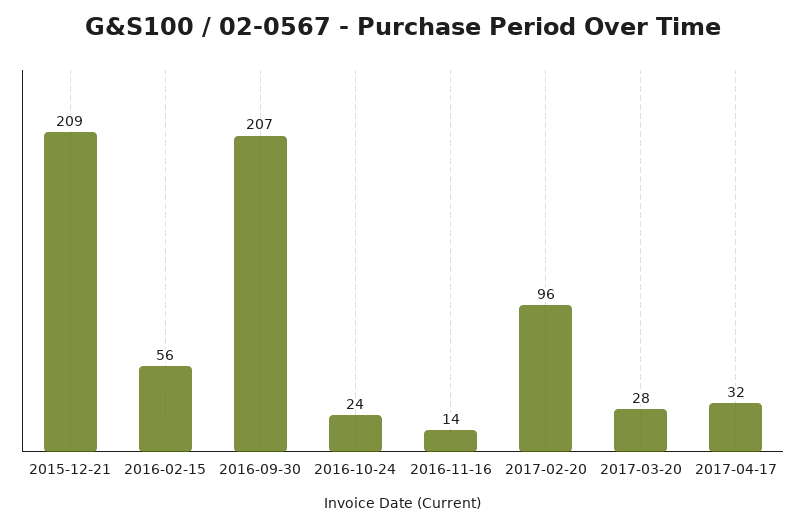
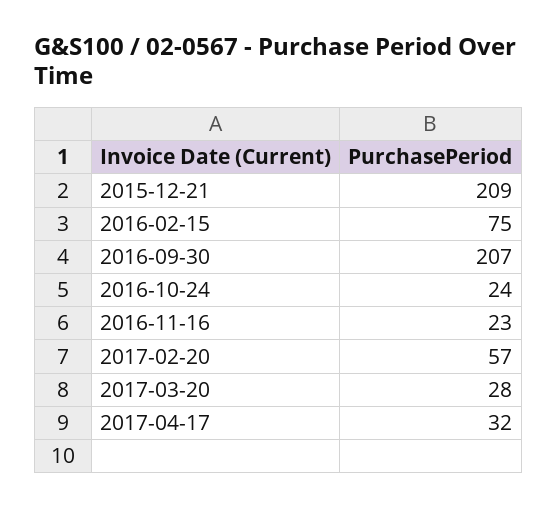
2016-02-15: 56 -> 75
2016-11-16: 14 -> 23
2017-02-20: 96 -> 57

